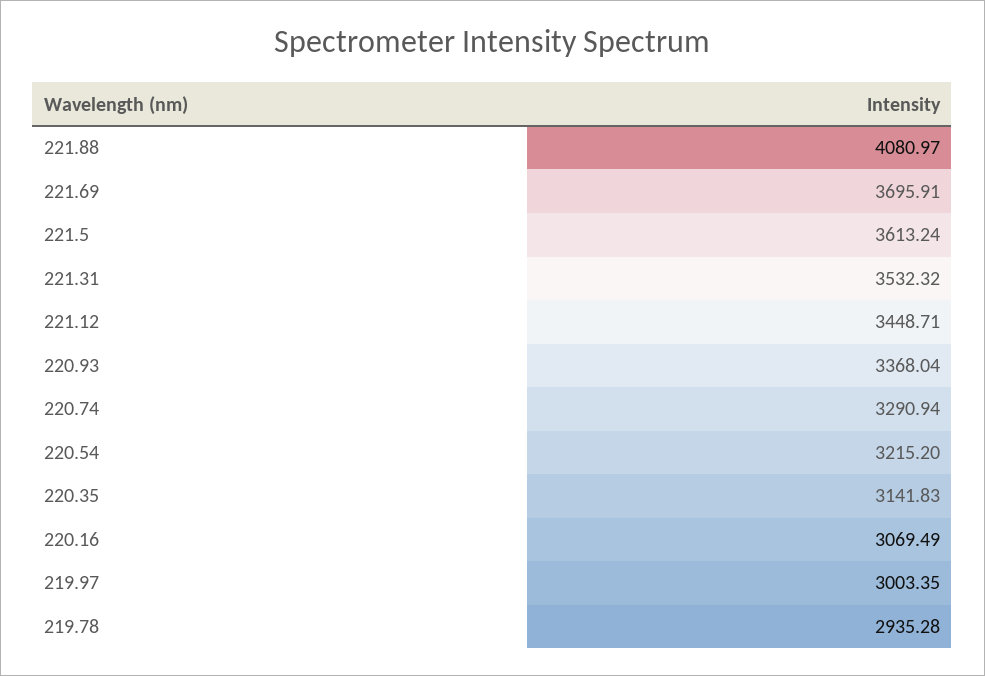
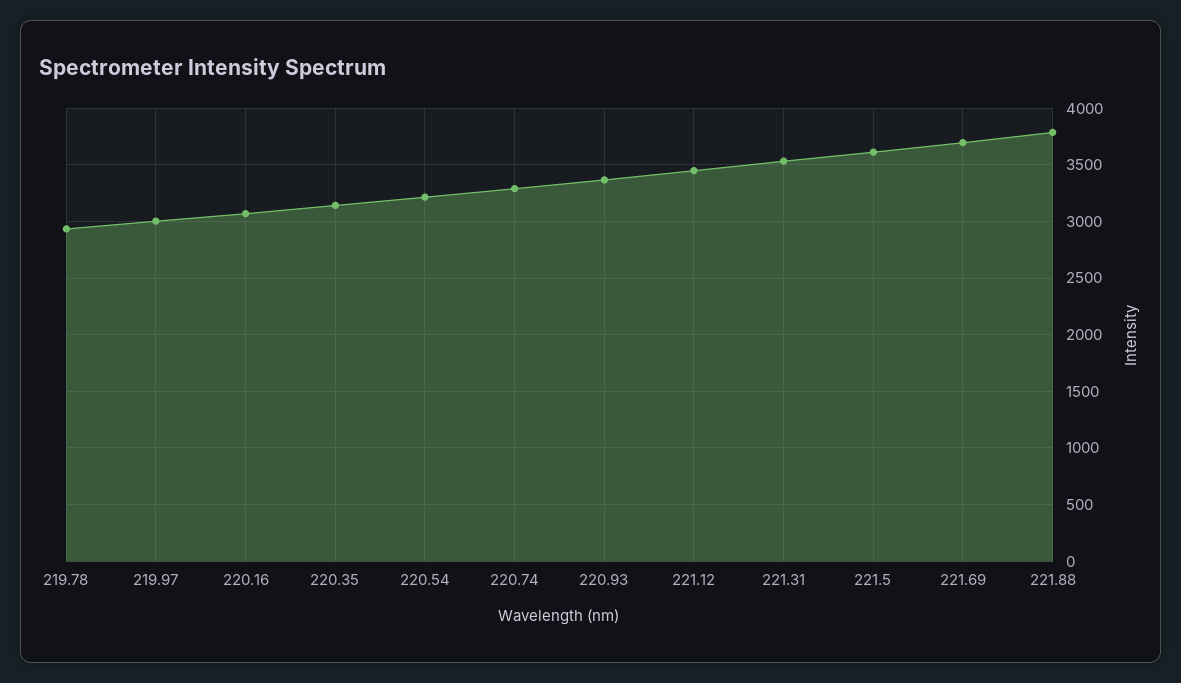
221.88: 4080.97 -> 3800

